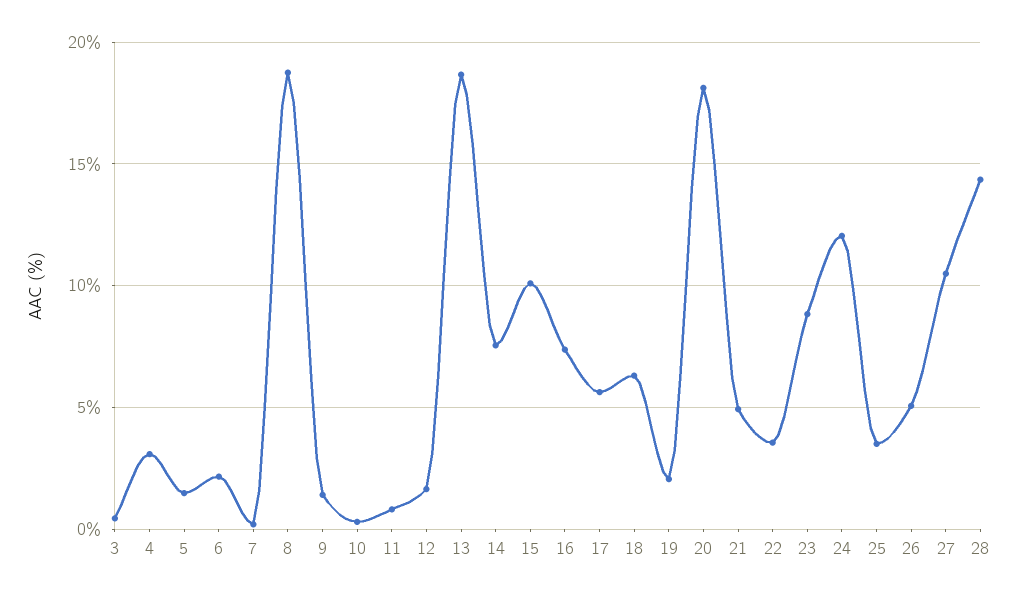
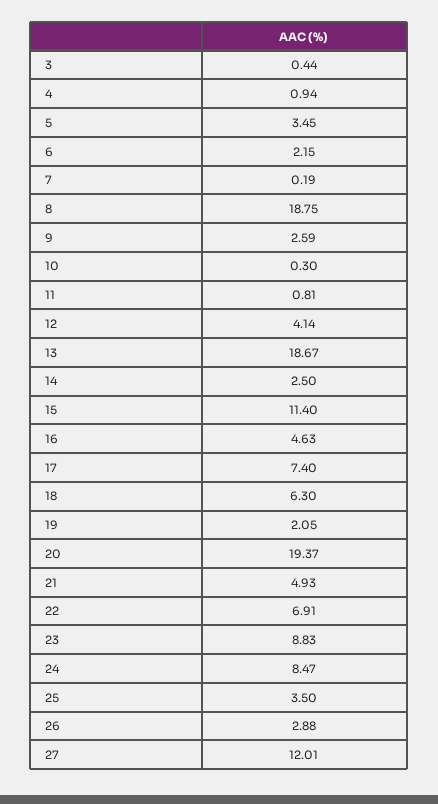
4: 3 -> 0.94
5: 1.5 -> 3.45
9: 1.5 -> 2.59
12: 1.5 -> 4.14
14: 7.5 -> 2.5
15: 10 -> 11.4
16: 7.5 -> 4.63
17: 5.5 -> 7.4
20: 18 -> 19.37
22: 3.5 -> 6.91
24: 12 -> 8.47
26: 5 -> 2.88
27: 10.5 -> 12.01
28: 14.5 -> none

